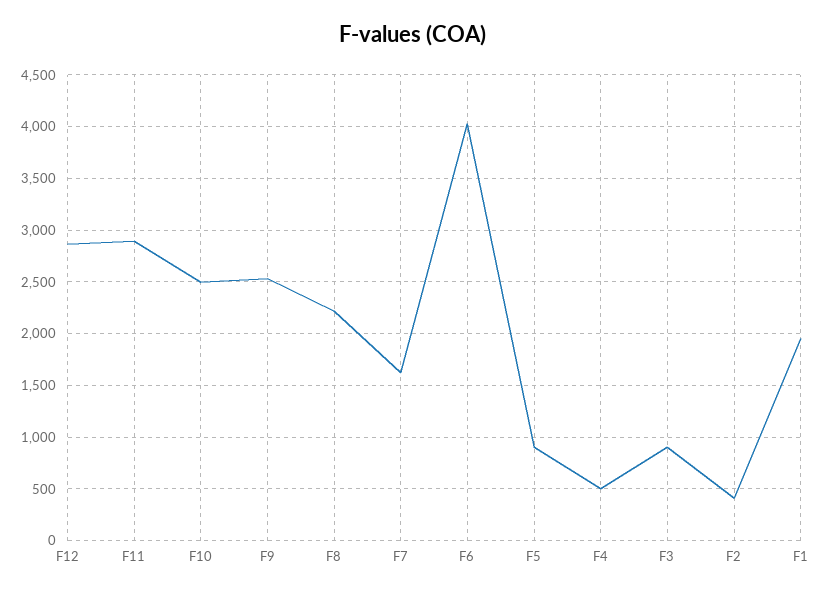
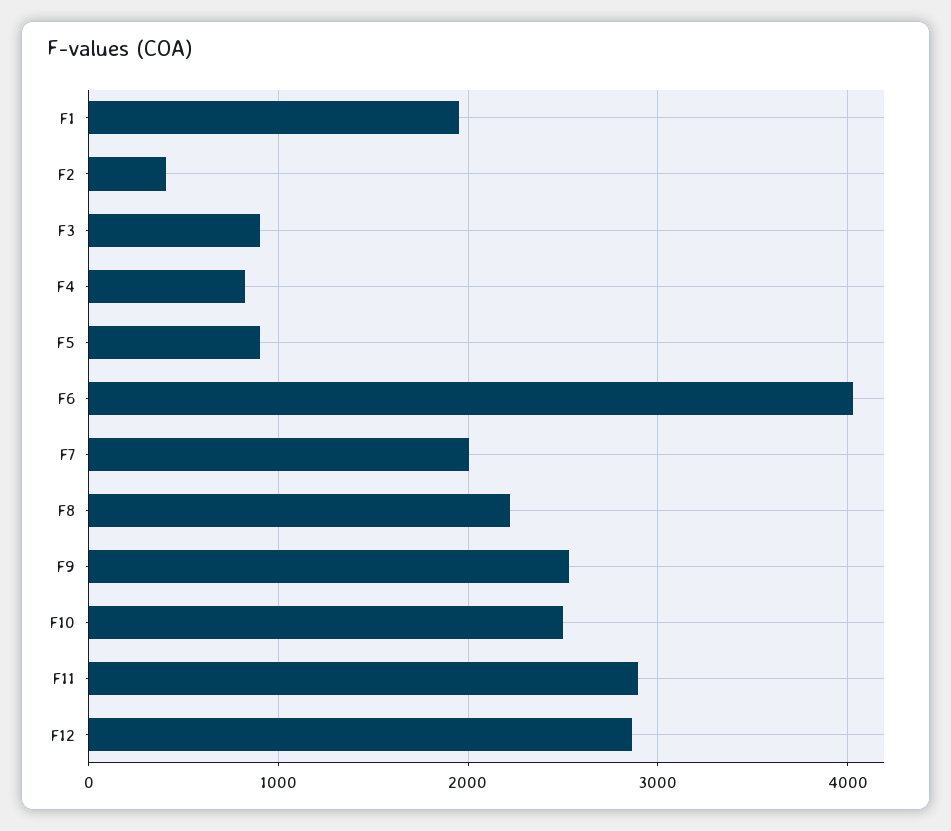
F7: 1600 -> 2000
F4: 500 -> 800

